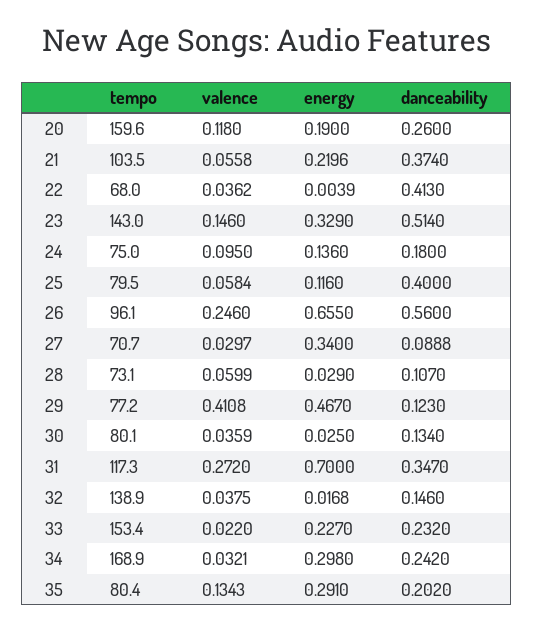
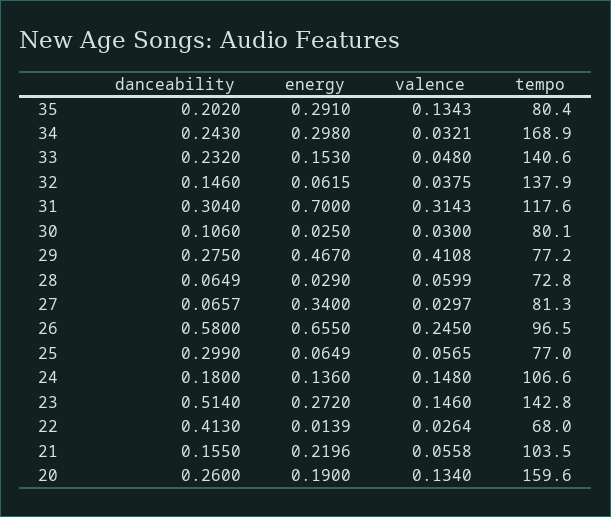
valence, 20: 0.118 -> 0.134
danceability, 21: 0.374 -> 0.155
valence, 22: 0.0362 -> 0.0264
energy, 22: 0.0039 -> 0.0139
tempo, 23: 143 -> 142.8
energy, 23: 0.329 -> 0.272
tempo, 24: 75 -> 106.6
valence, 24: 0.095 -> 0.148
tempo, 25: 79.5 -> 77
valence, 25: 0.0584 -> 0.0565
energy, 25: 0.116 -> 0.0649
danceability, 25: 0.4 -> 0.299
tempo, 26: 96.1 -> 96.5
valence, 26: 0.246 -> 0.245
danceability, 26: 0.56 -> 0.58
tempo, 27: 70.7 -> 81.3
danceability, 27: 0.0888 -> 0.0657
tempo, 28: 73.1 -> 72.8
danceability, 28: 0.107 -> 0.0649
danceability, 29: 0.123 -> 0.275
valence, 30: 0.0359 -> 0.03
danceability, 30: 0.134 -> 0.106
tempo, 31: 117.3 -> 117.6
valence, 31: 0.272 -> 0.3143
danceability, 31: 0.347 -> 0.304
tempo, 32: 138.9 -> 137.9
energy, 32: 0.0168 -> 0.0615
tempo, 33: 153.4 -> 140.6
valence, 33: 0.022 -> 0.048
energy, 33: 0.227 -> 0.153
danceability, 34: 0.242 -> 0.243

